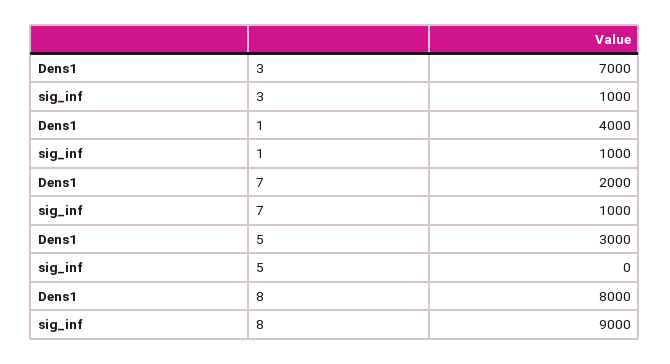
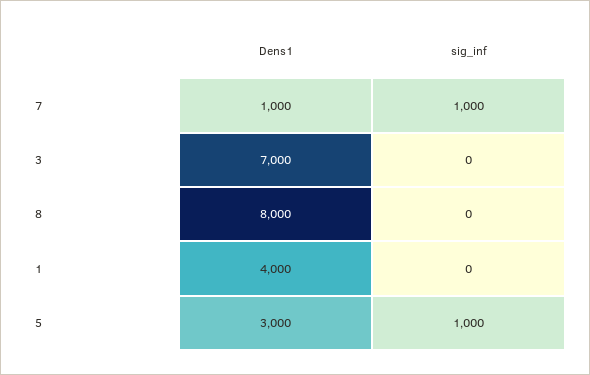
sig_inf, 3: 1000 -> 0
sig_inf, 1: 1000 -> 0
Dens1, 7: 2000 -> 1000
sig_inf, 5: 0 -> 1000
sig_inf, 8: 9000 -> 0

